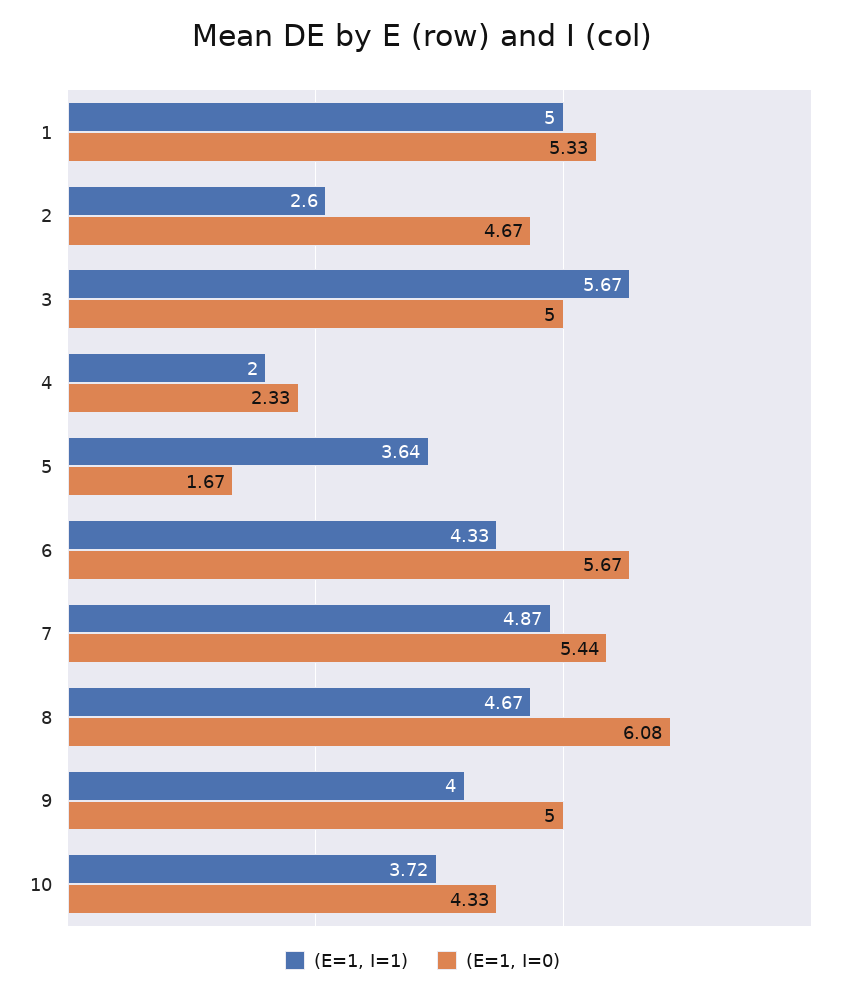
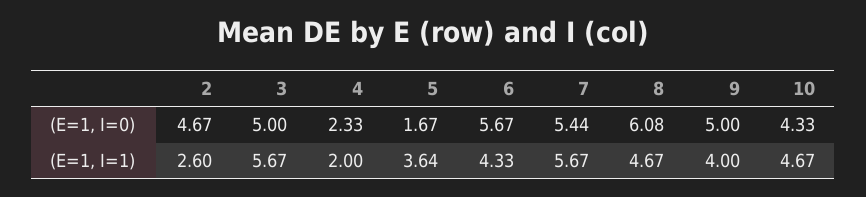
(E=1, I=1), 1: 5 -> none
(E=1, I=0), 1: 5.33 -> none
(E=1, I=1), 7: 4.87 -> 5.67
(E=1, I=1), 10: 3.72 -> 4.67

